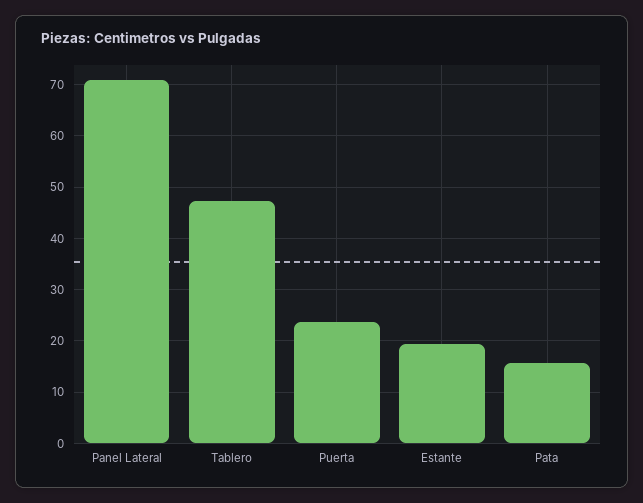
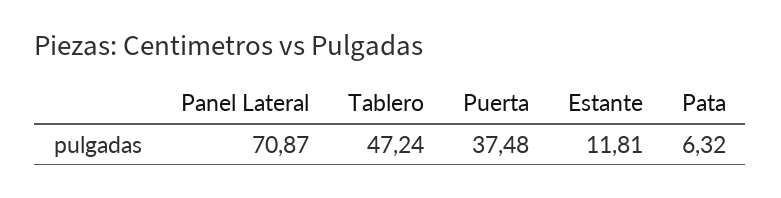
Puerta: 24 -> 37.48
Estante: 20 -> 11.81
Pata: 16 -> 6.32

